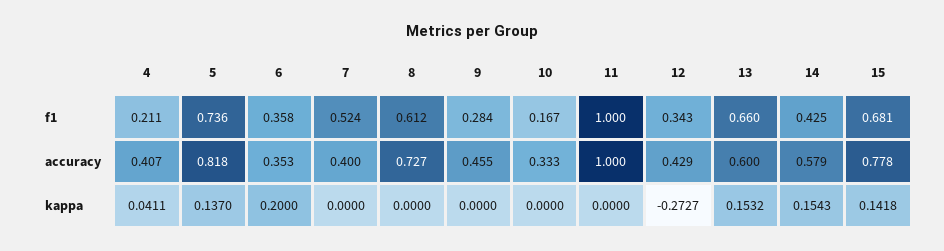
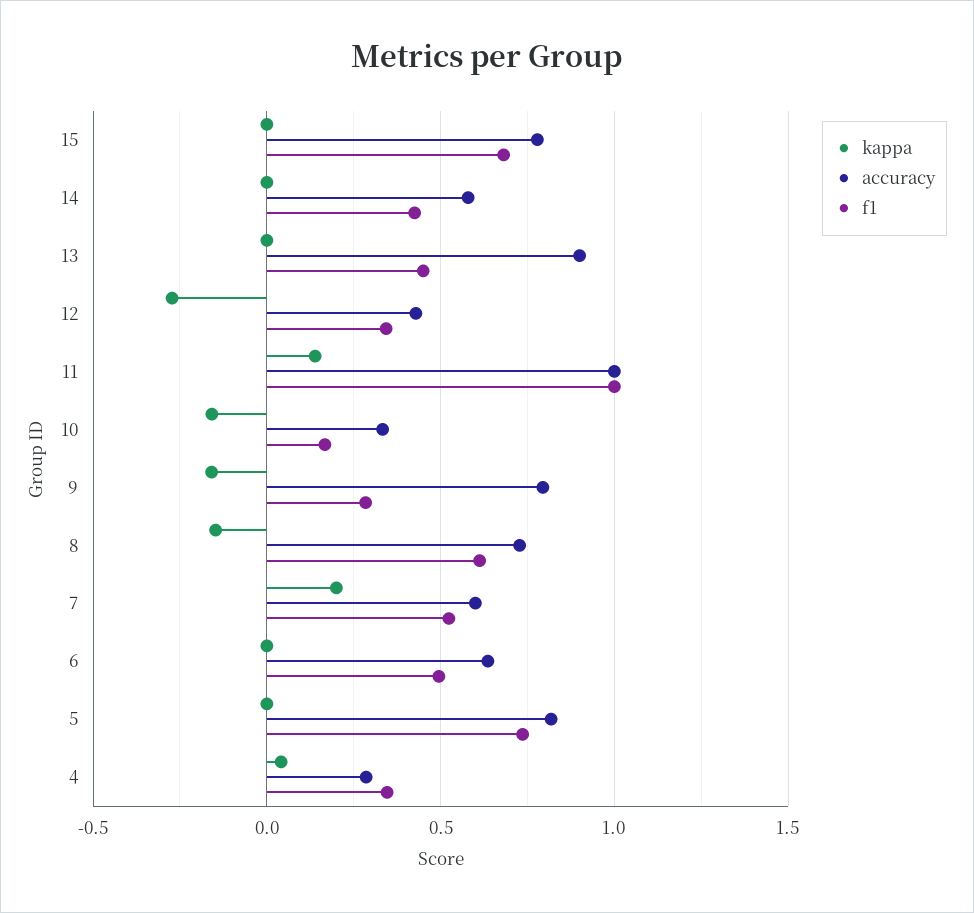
f1, 4: 0.211 -> 0.35
f1, 6: 0.358 -> 0.5
f1, 13: 0.66 -> 0.45
accuracy, 4: 0.407 -> 0.3
accuracy, 6: 0.353 -> 0.65
accuracy, 7: 0.4 -> 0.6
accuracy, 9: 0.455 -> 0.8
accuracy, 13: 0.6 -> 0.9
kappa, 5: 0.137 -> 0
kappa, 6: 0.2 -> 0
kappa, 7: 0 -> 0.2
kappa, 8: 0 -> -0.15
kappa, 9: 0 -> -0.15
kappa, 10: 0 -> -0.15
kappa, 11: 0 -> 0.15
kappa, 13: 0.1532 -> 0
kappa, 14: 0.1543 -> 0
kappa, 15: 0.1418 -> 0

